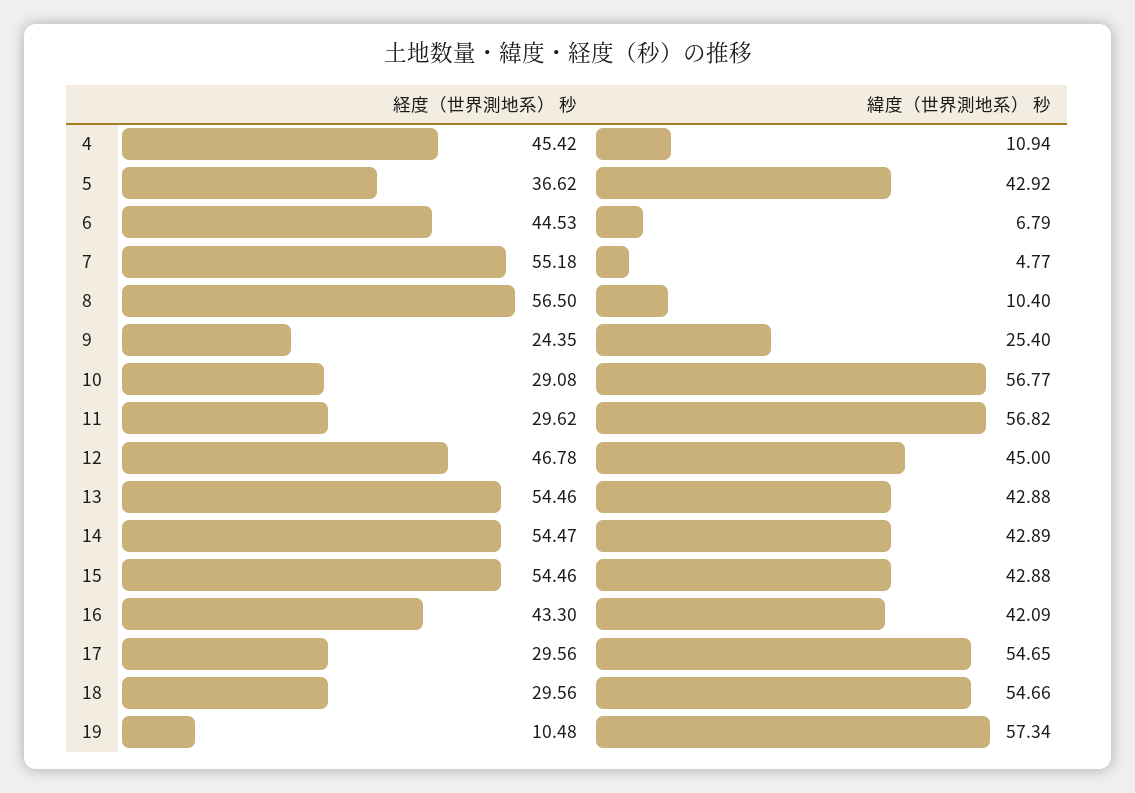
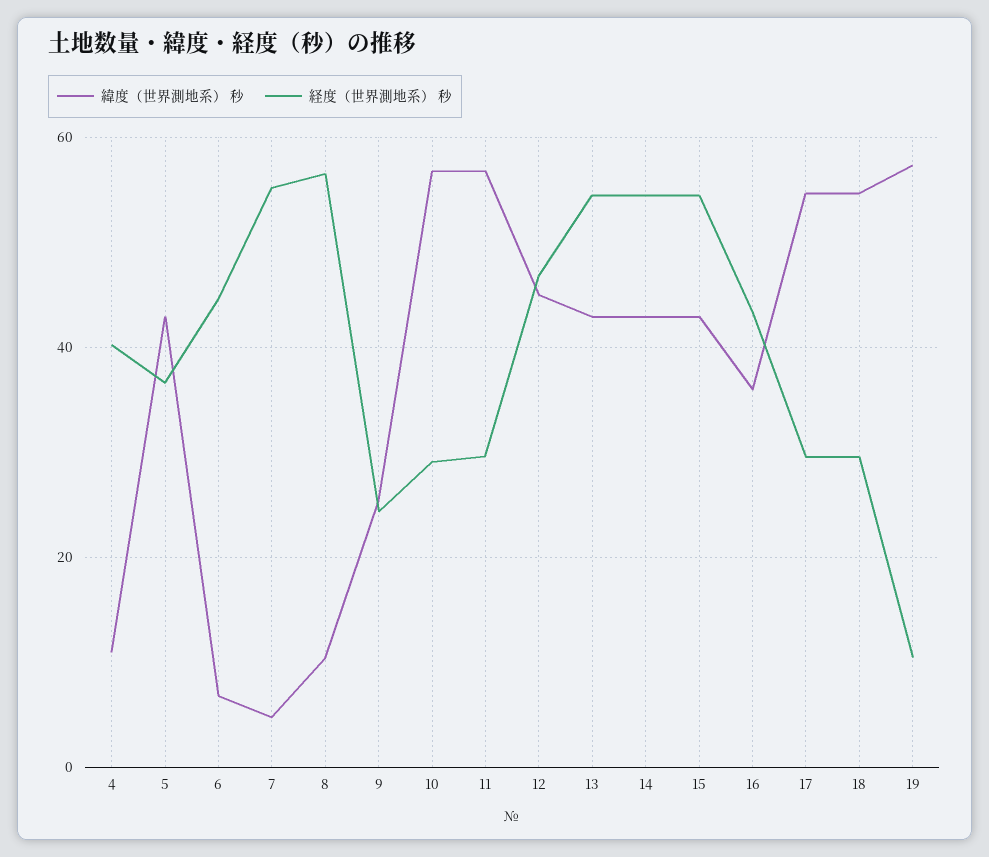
経度（世界測地系） 秒, 4: 45.42 -> 40
緯度（世界測地系） 秒, 16: 42.09 -> 36

